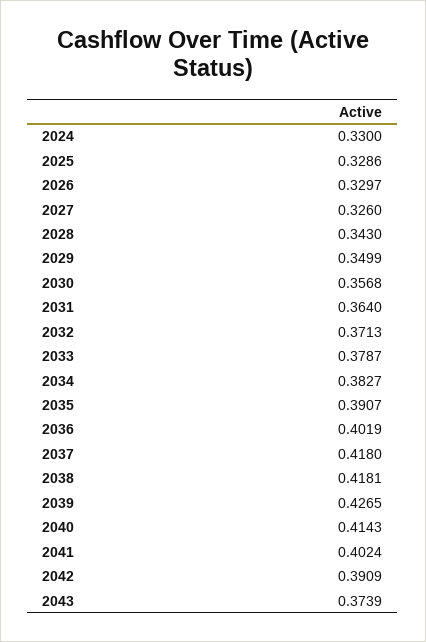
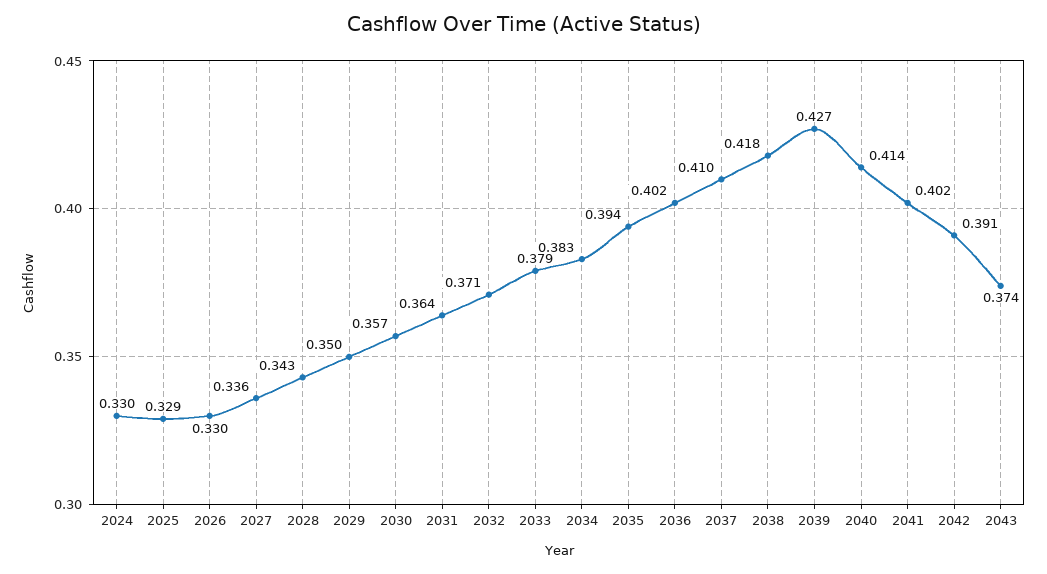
2027: 0.326 -> 0.336
2035: 0.3907 -> 0.394
2037: 0.418 -> 0.41

